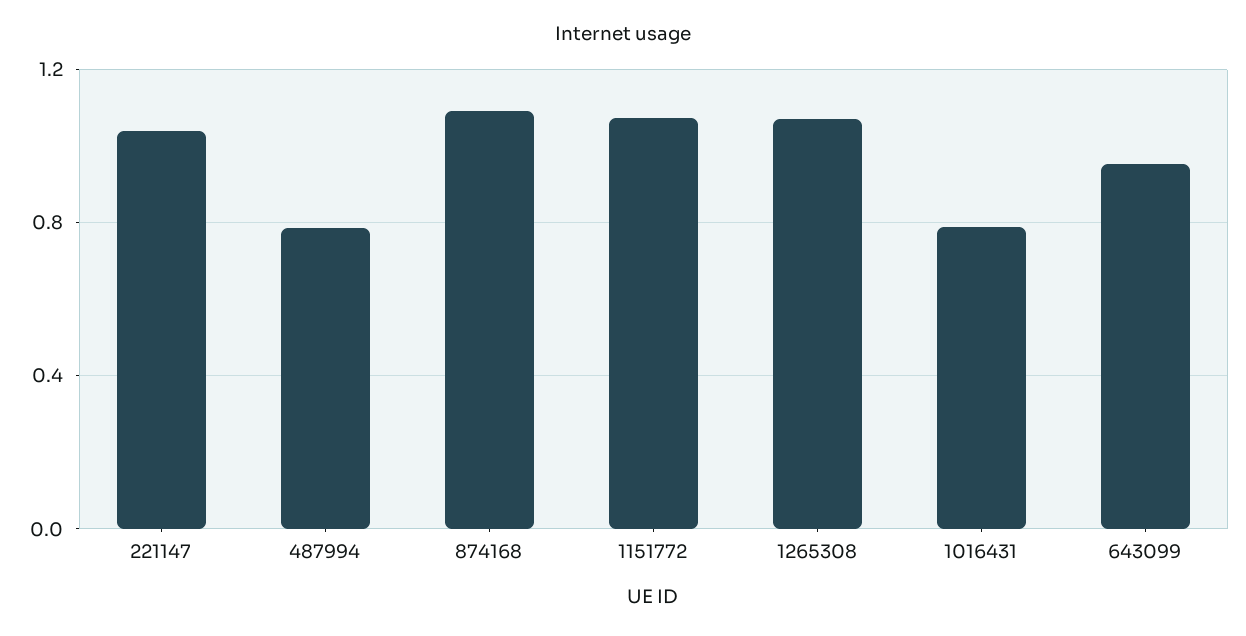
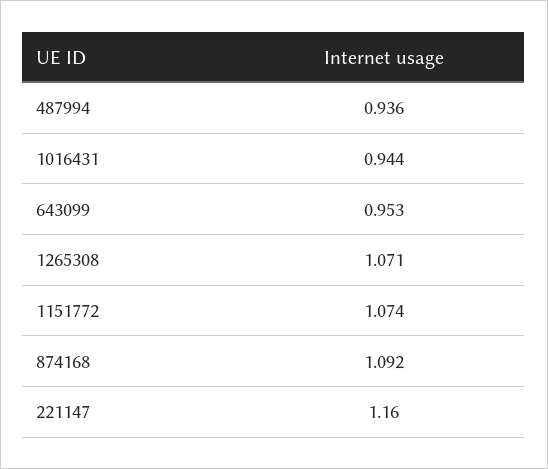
221147: 1.05 -> 1.16
487994: 0.8 -> 0.936
1016431: 0.8 -> 0.944

